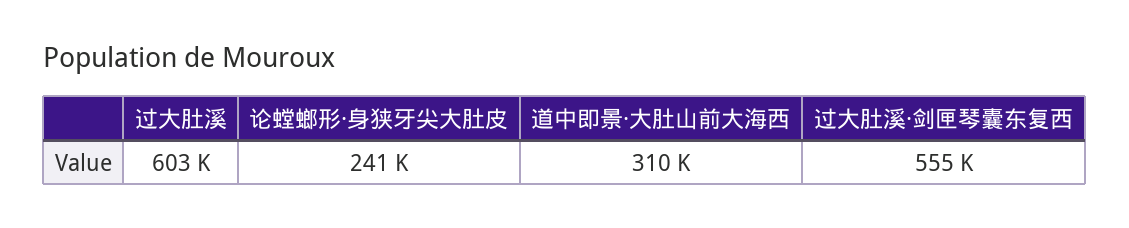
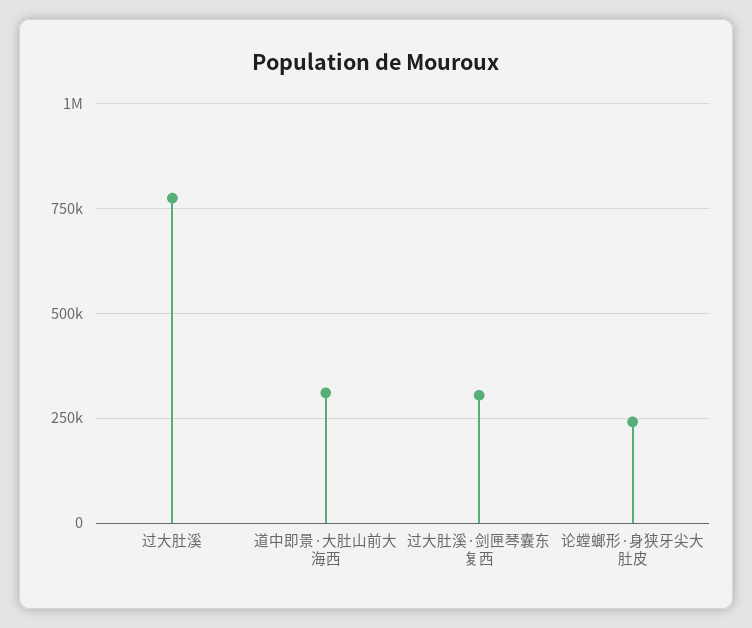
过大肚溪: 603000 -> 775000
过大肚溪·剑匣琴囊东复西: 555000 -> 300000

